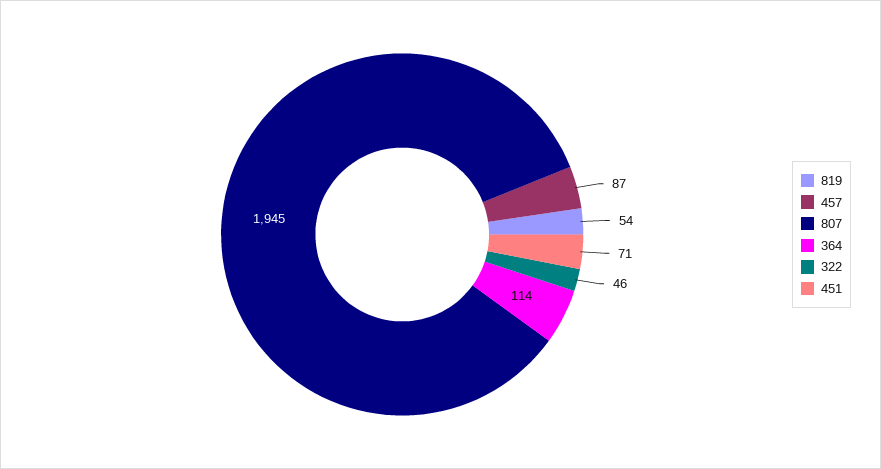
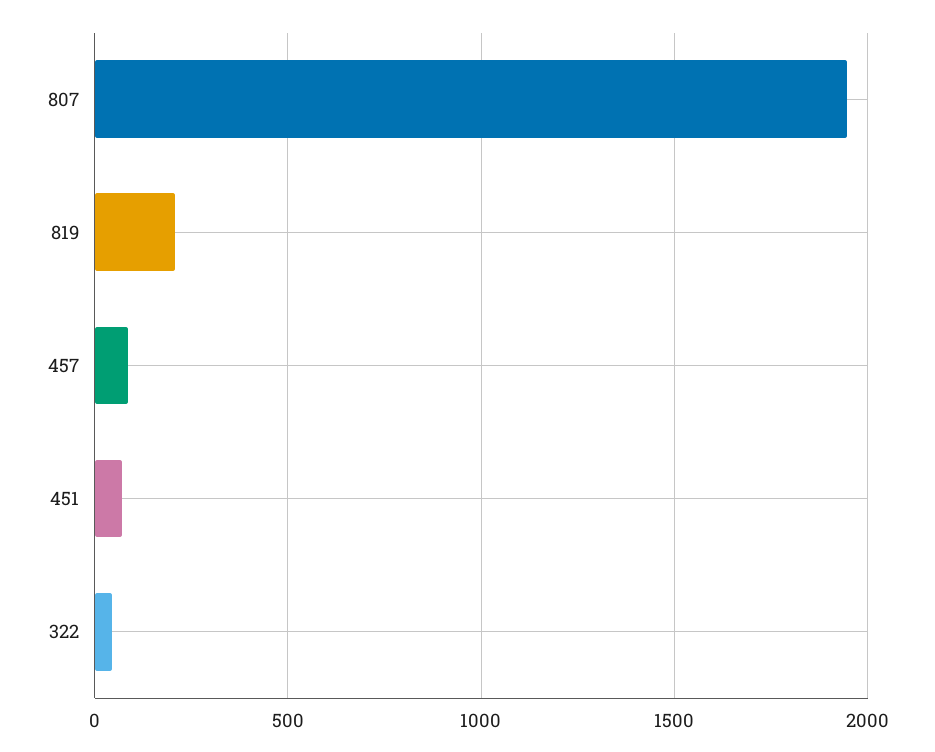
819: 54 -> 200
364: 114 -> none

